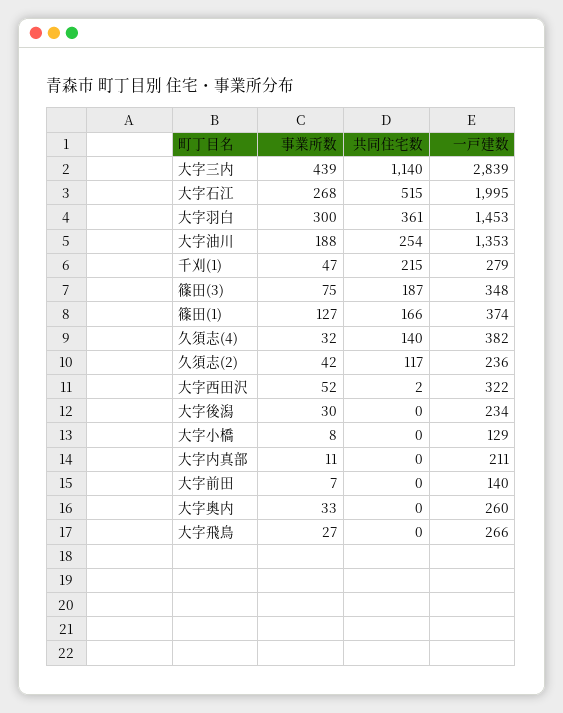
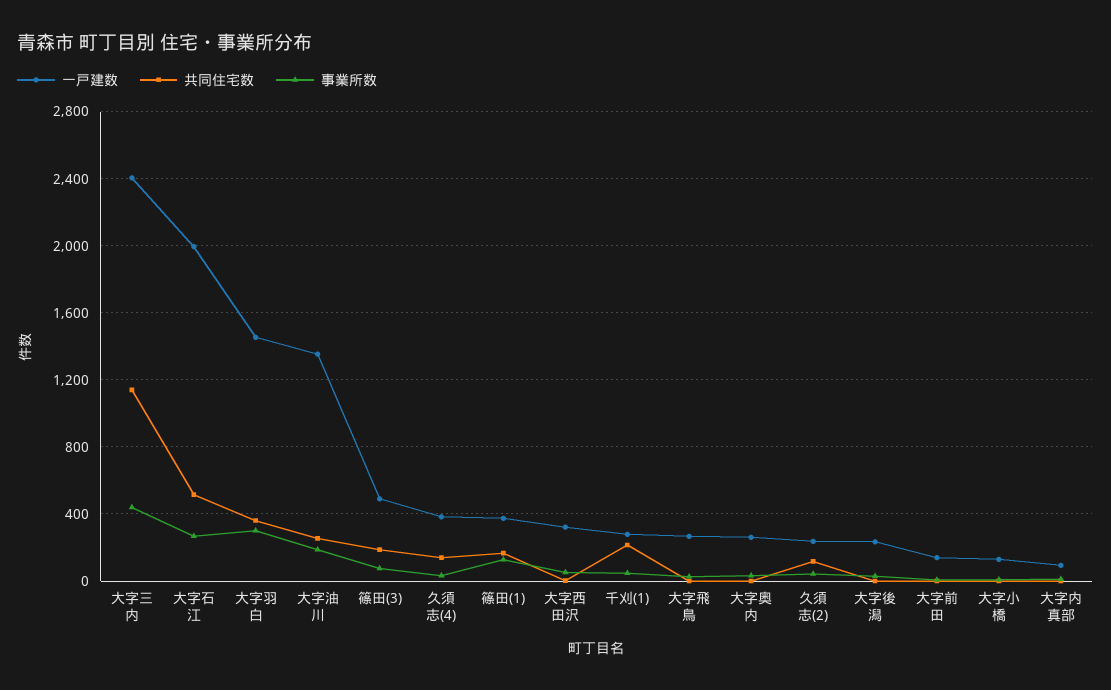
一戸建数, 大字三内: 2839 -> 2400
一戸建数, 篠田(3): 348 -> 500
一戸建数, 大字内真部: 211 -> 100

